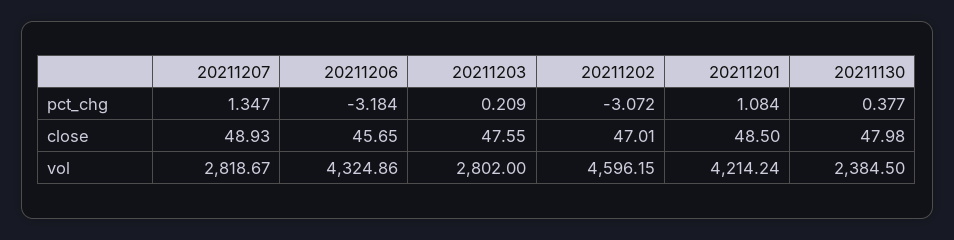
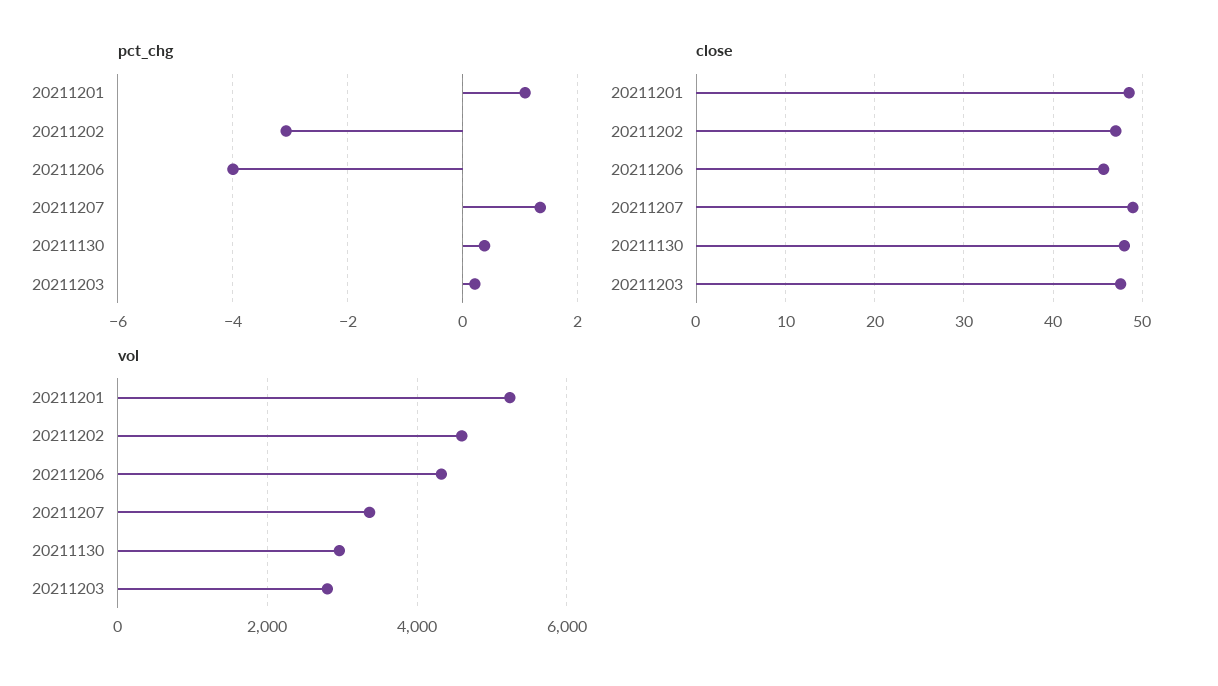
pct_chg, 20211206: -3.184 -> -4
vol, 20211207: 2818.67 -> 3400
vol, 20211201: 4214.24 -> 5200
vol, 20211130: 2384.5 -> 3000

